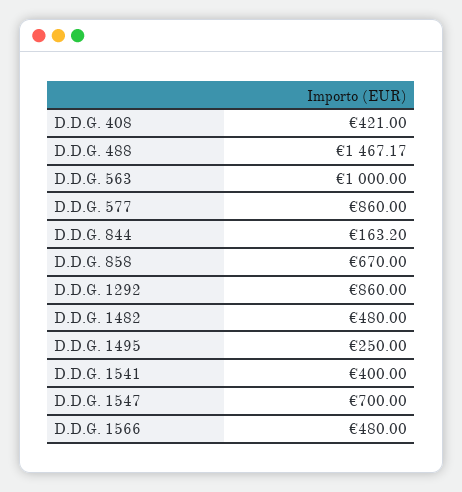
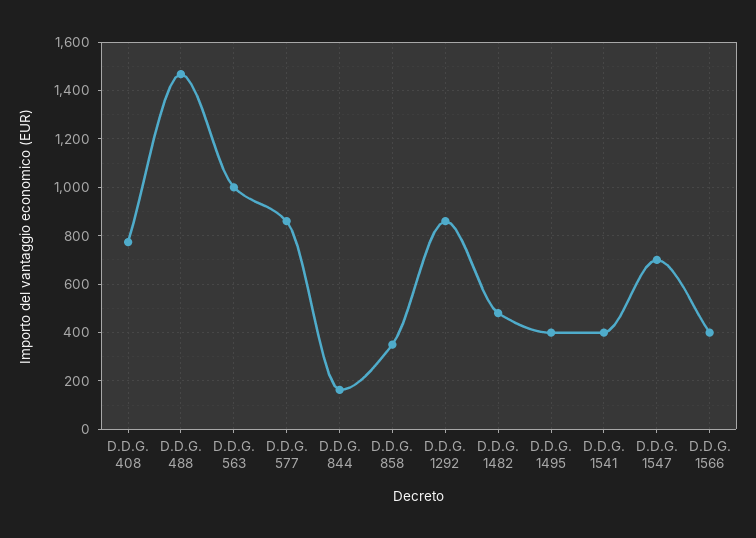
D.D.G. 408: 421 -> 775
D.D.G. 858: 670 -> 350
D.D.G. 1495: 250 -> 400
D.D.G. 1566: 480 -> 400

